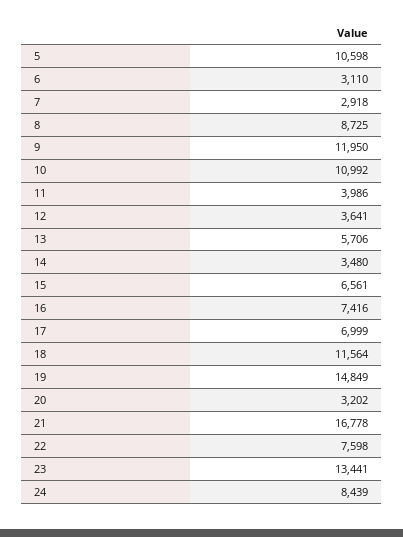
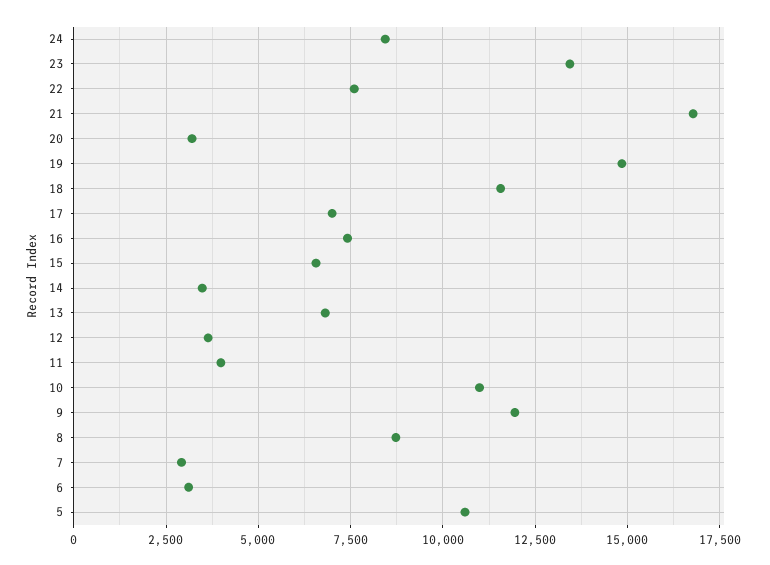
13: 5706 -> 6750

